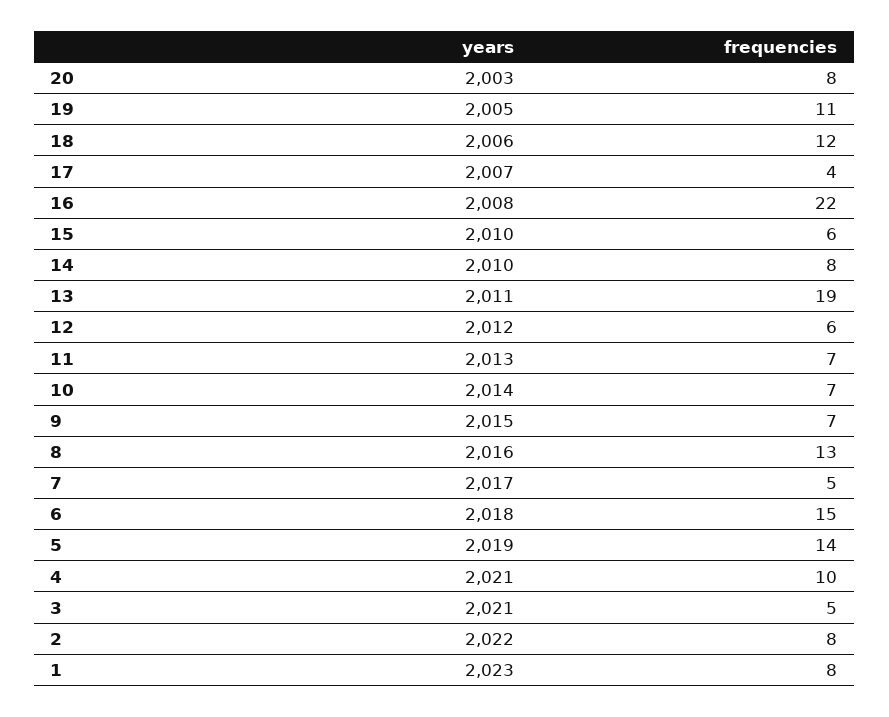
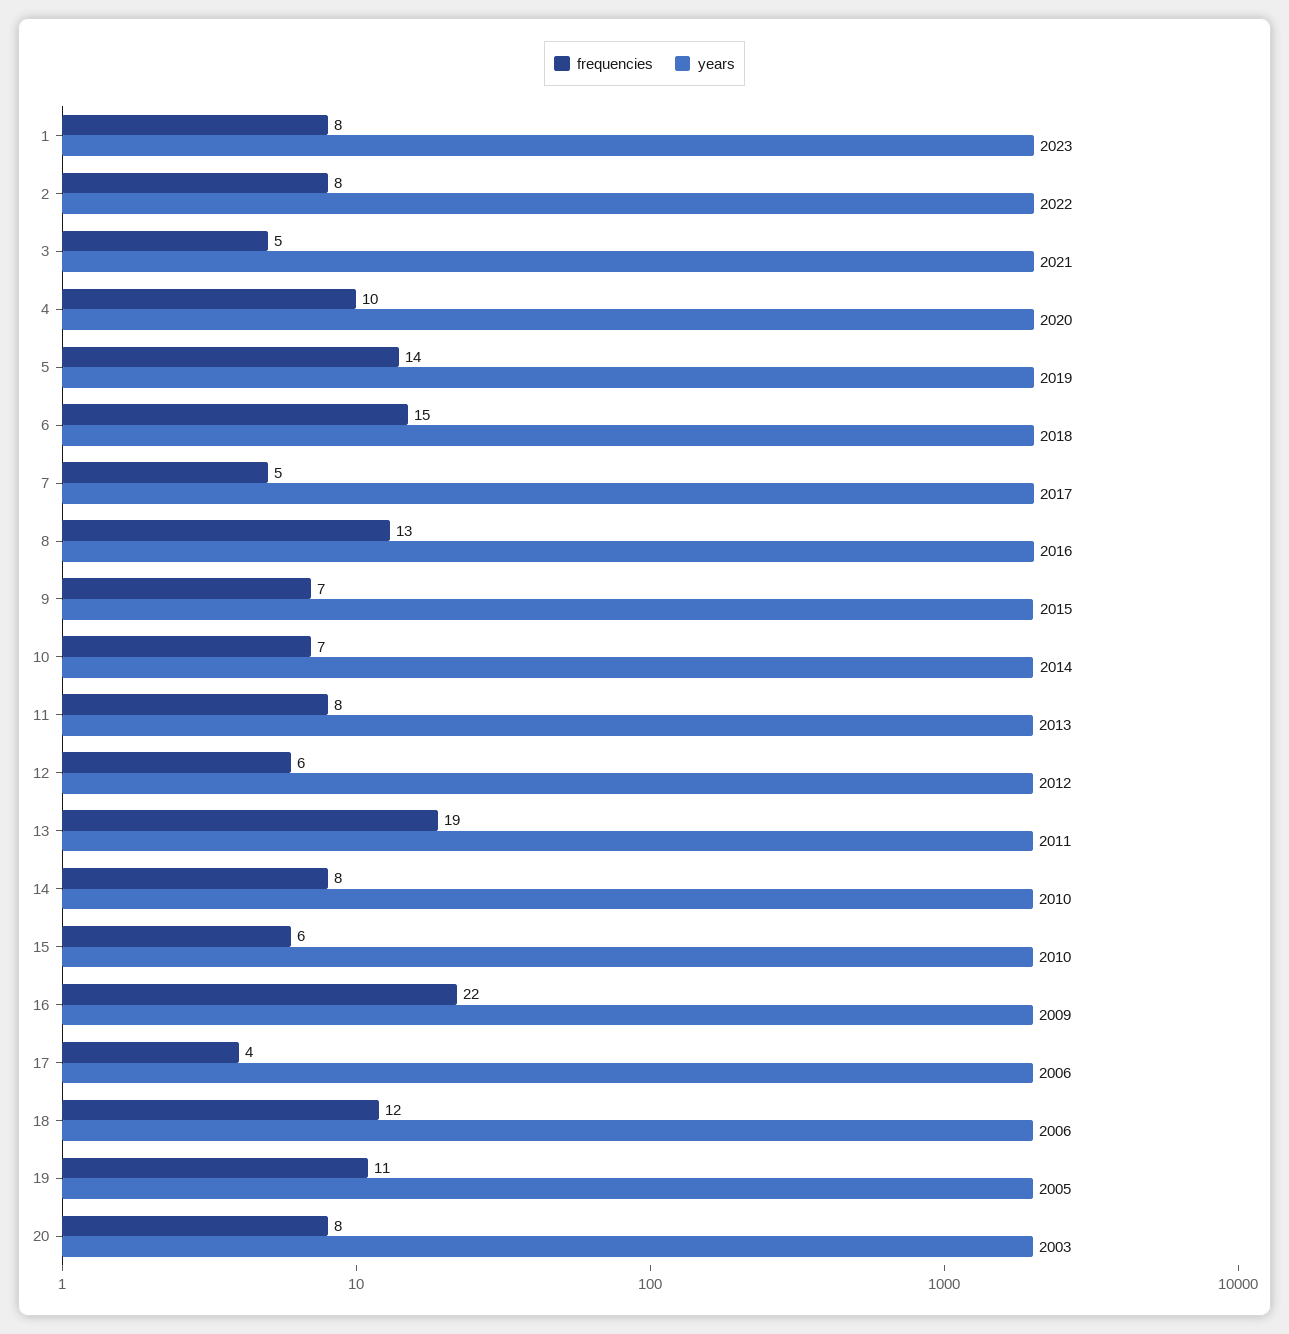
years, 17: 2007 -> 2006
years, 16: 2008 -> 2009
frequencies, 11: 7 -> 8
years, 4: 2021 -> 2020

